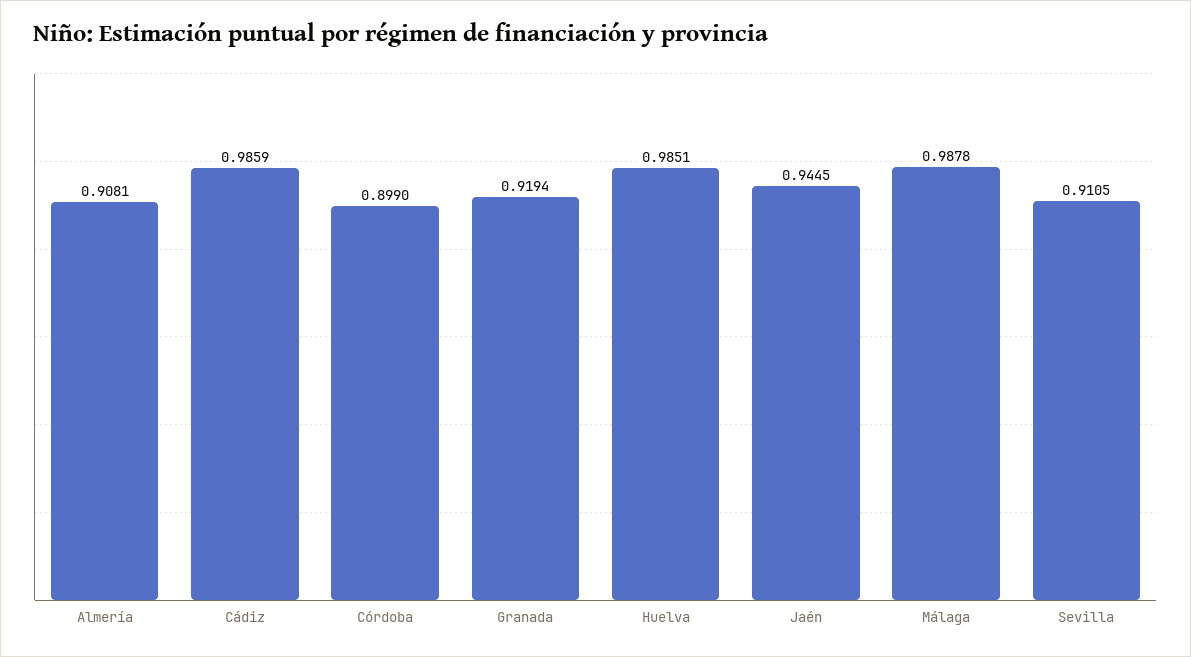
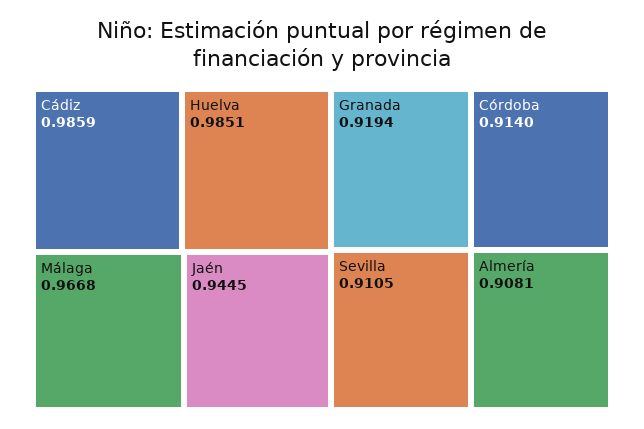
Córdoba: 0.899 -> 0.914
Málaga: 0.9878 -> 0.9668

